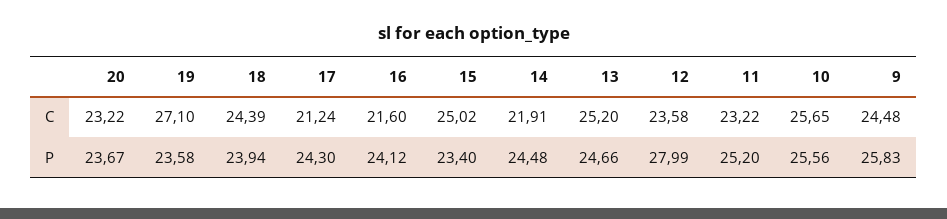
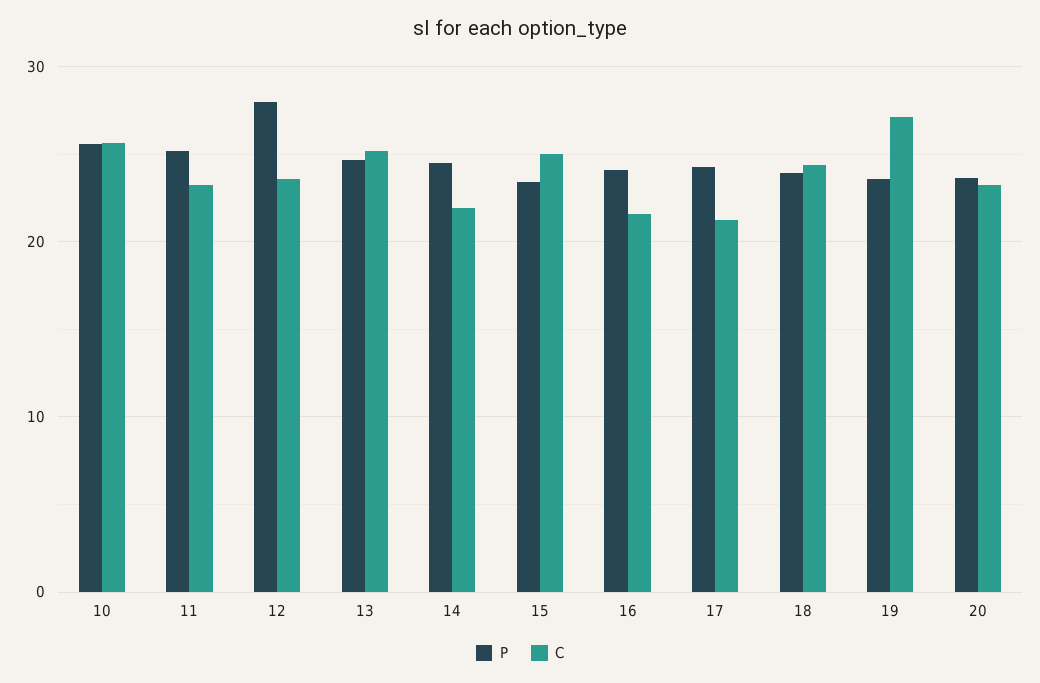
C, 9: 24.48 -> none
P, 9: 25.83 -> none

